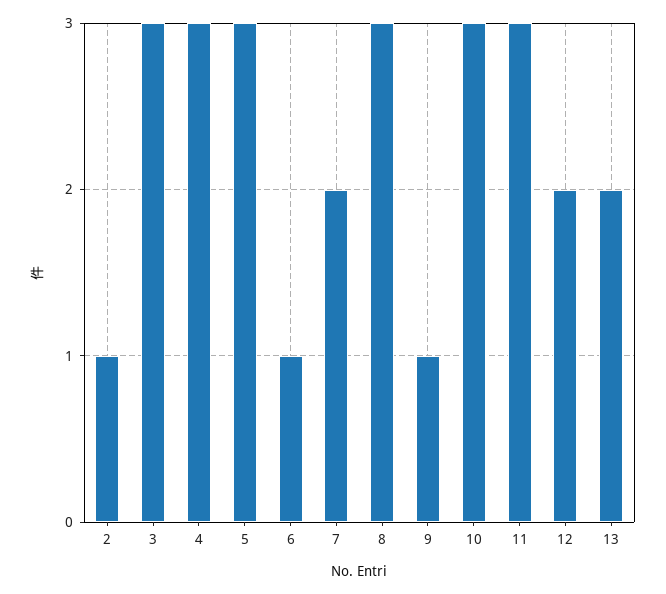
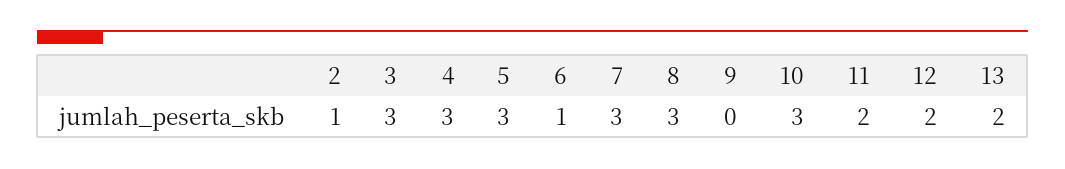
7: 2 -> 3
9: 1 -> 0
11: 3 -> 2

